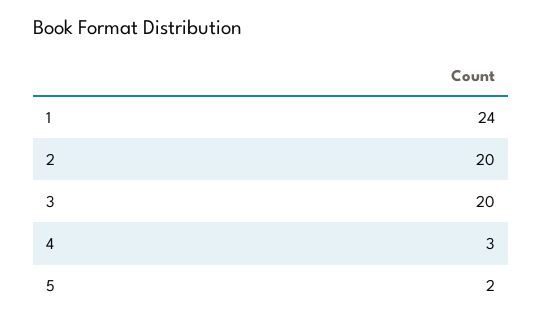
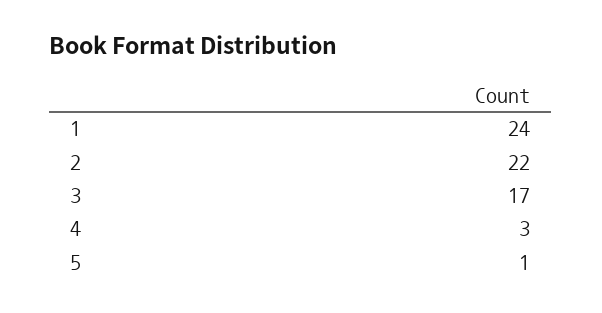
2: 20 -> 22
3: 20 -> 17
5: 2 -> 1

